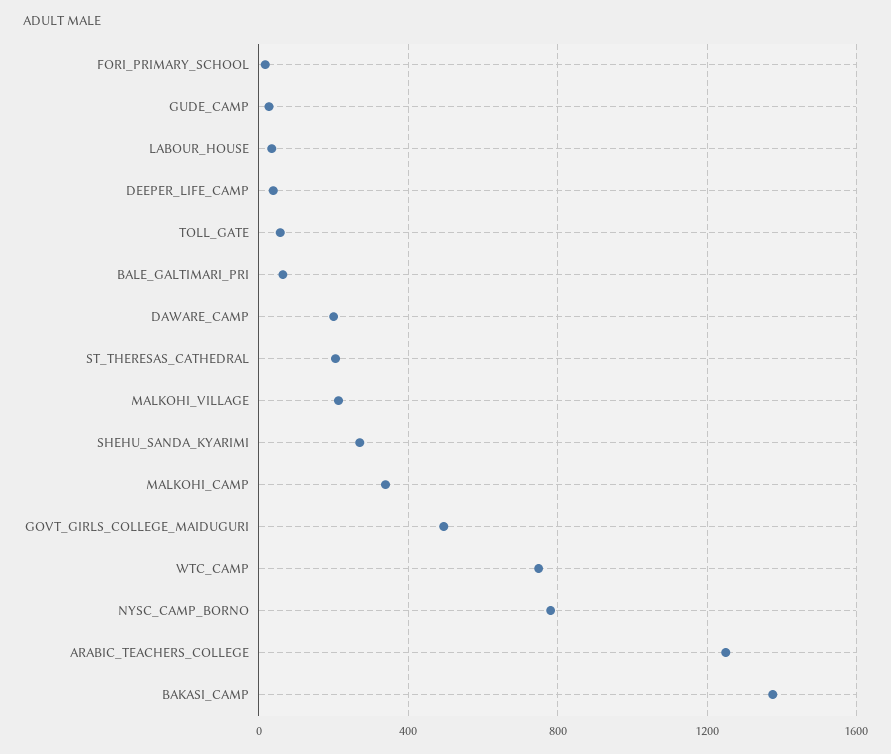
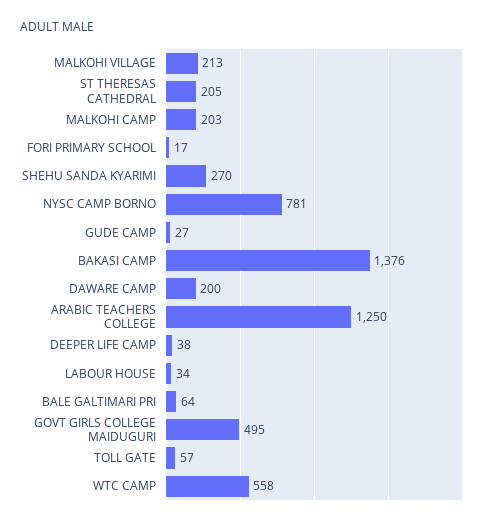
MALKOHI_CAMP: 350 -> 203
WTC_CAMP: 750 -> 558

